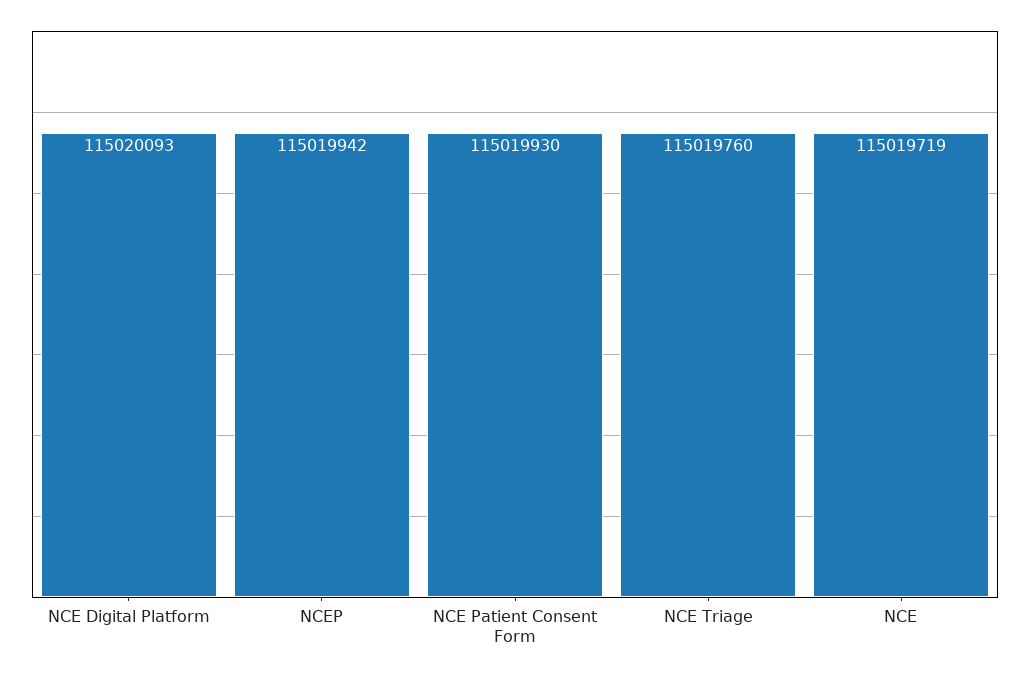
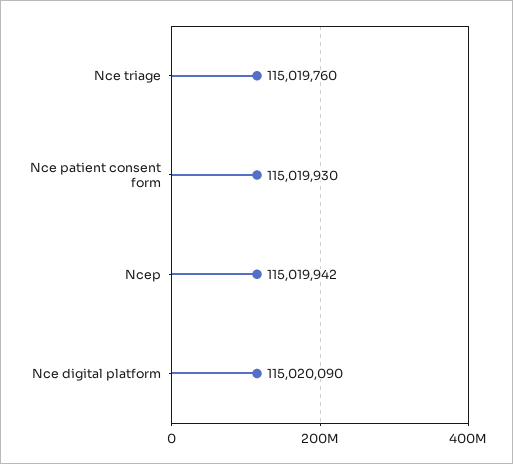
NCE Digital Platform: 115020093 -> 115020090
NCE: 115019719 -> none

